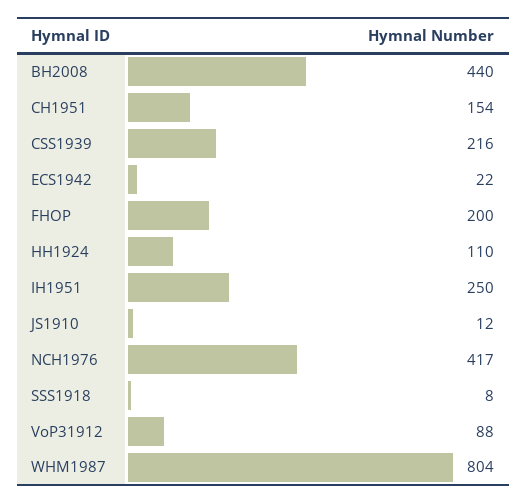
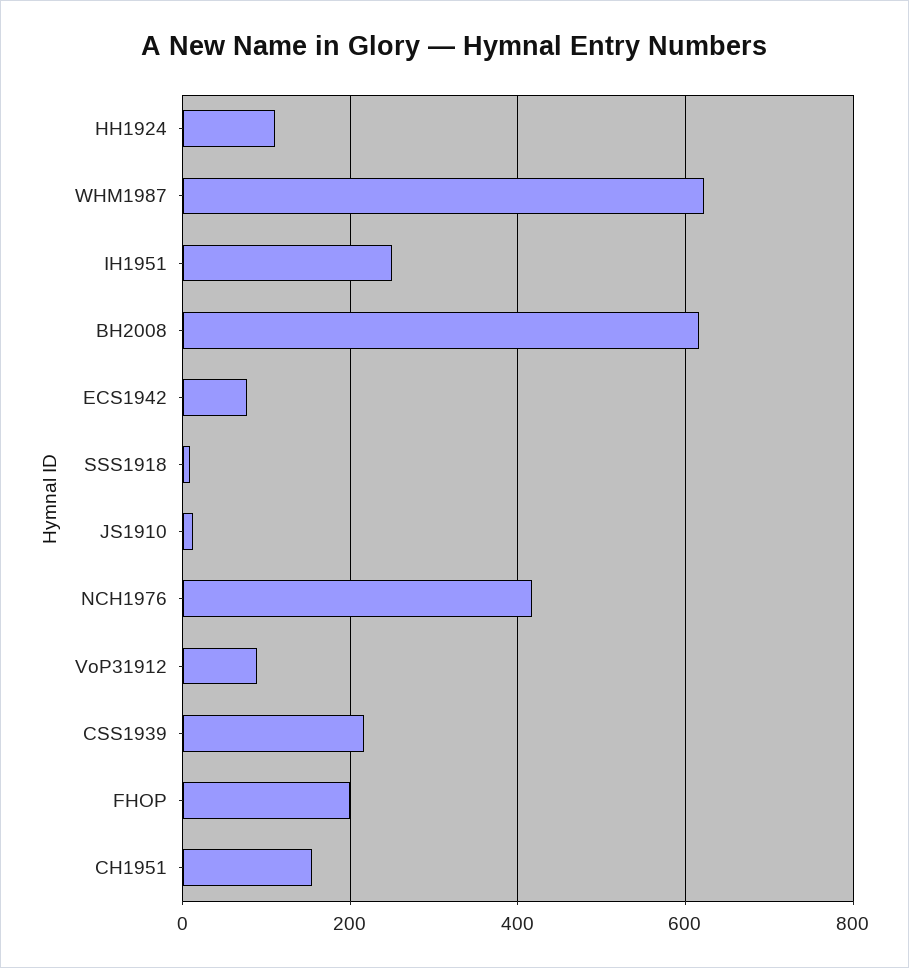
BH2008: 440 -> 620
ECS1942: 22 -> 80
WHM1987: 804 -> 620

